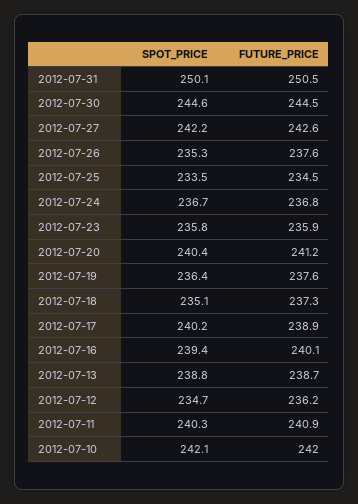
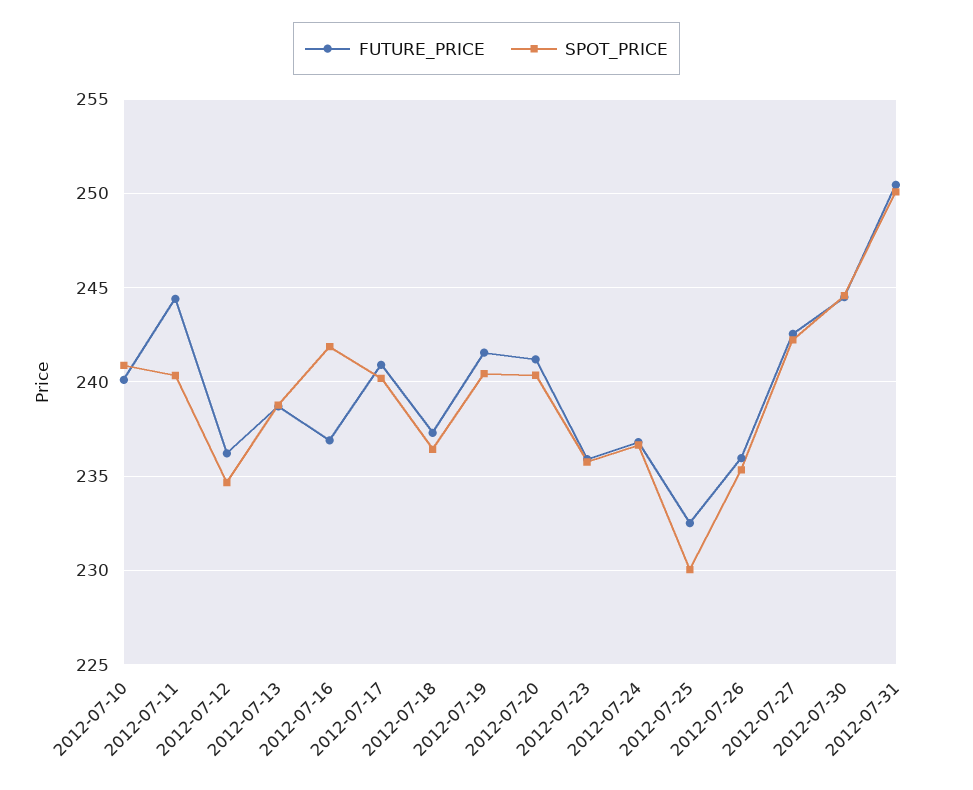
FUTURE_PRICE, 2012-07-26: 237.6 -> 236
SPOT_PRICE, 2012-07-25: 233.5 -> 230
FUTURE_PRICE, 2012-07-25: 234.5 -> 232.5
SPOT_PRICE, 2012-07-19: 236.4 -> 240.5
FUTURE_PRICE, 2012-07-19: 237.6 -> 241.5
SPOT_PRICE, 2012-07-18: 235.1 -> 236.5
FUTURE_PRICE, 2012-07-17: 238.9 -> 241
SPOT_PRICE, 2012-07-16: 239.4 -> 242
FUTURE_PRICE, 2012-07-16: 240.1 -> 237
FUTURE_PRICE, 2012-07-11: 240.9 -> 244.5
SPOT_PRICE, 2012-07-10: 242.1 -> 241
FUTURE_PRICE, 2012-07-10: 242 -> 240

